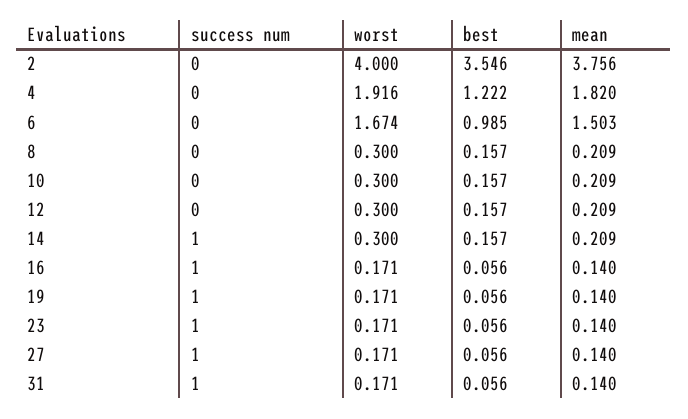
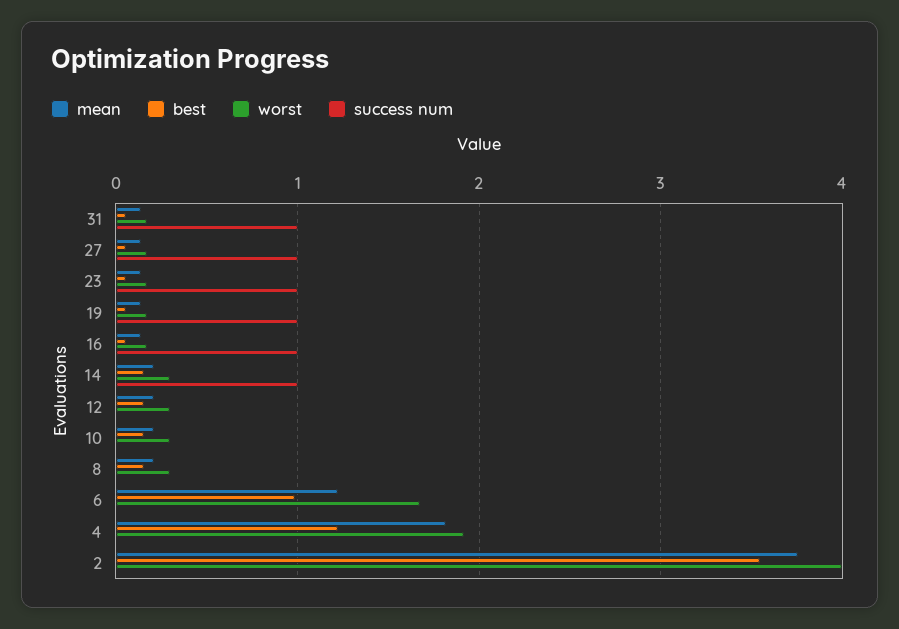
mean, 6: 1.503 -> 1.2

